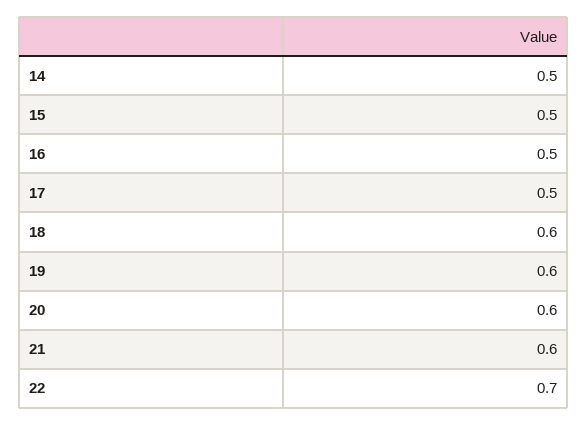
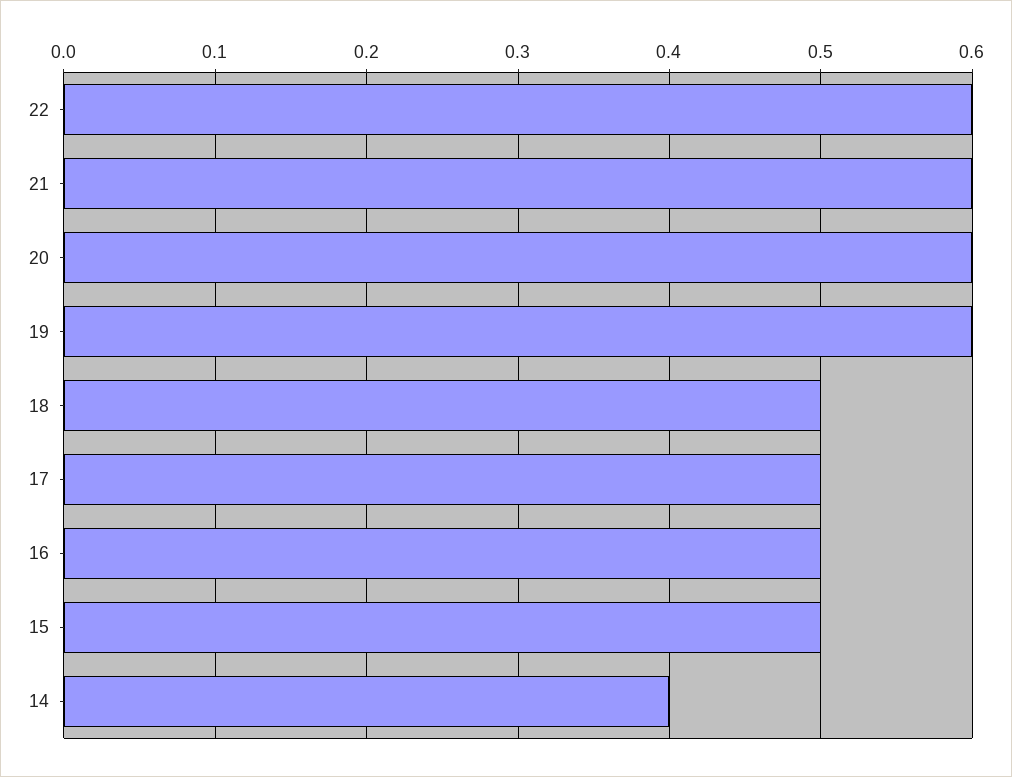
14: 0.5 -> 0.4
18: 0.6 -> 0.5
22: 0.7 -> 0.6

